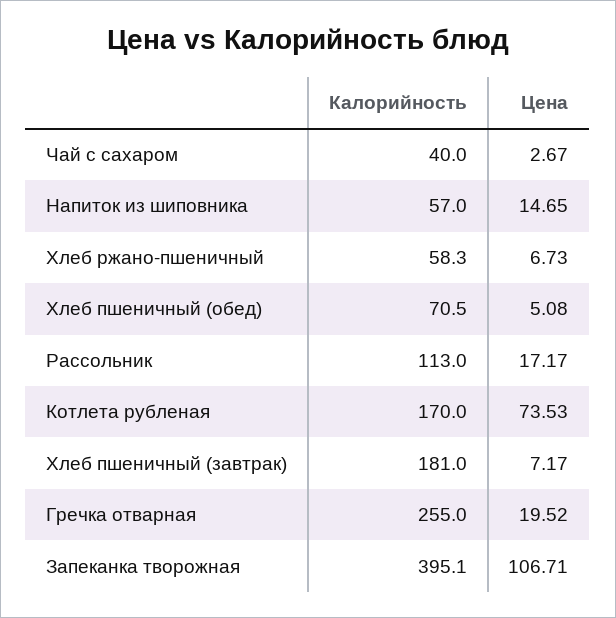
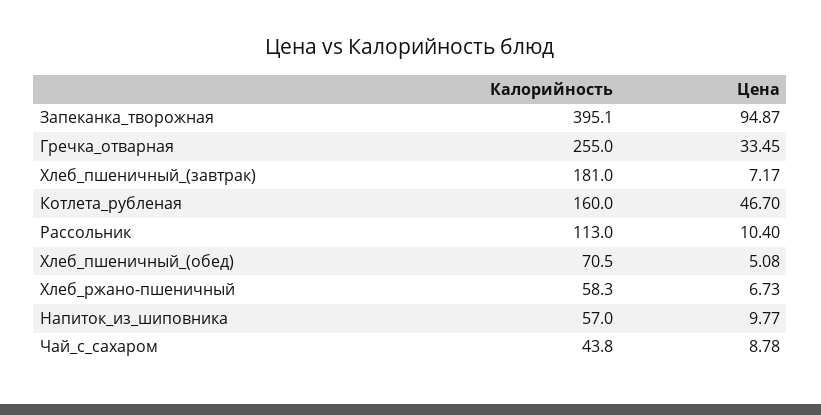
Калорийность, Чай с сахаром: 40 -> 43.8
Цена, Чай с сахаром: 2.67 -> 8.78
Цена, Напиток из шиповника: 14.65 -> 9.77
Цена, Рассольник: 17.17 -> 10.4
Калорийность, Котлета рубленая: 170 -> 160
Цена, Котлета рубленая: 73.53 -> 46.7
Цена, Гречка отварная: 19.52 -> 33.45
Цена, Запеканка творожная: 106.71 -> 94.87

